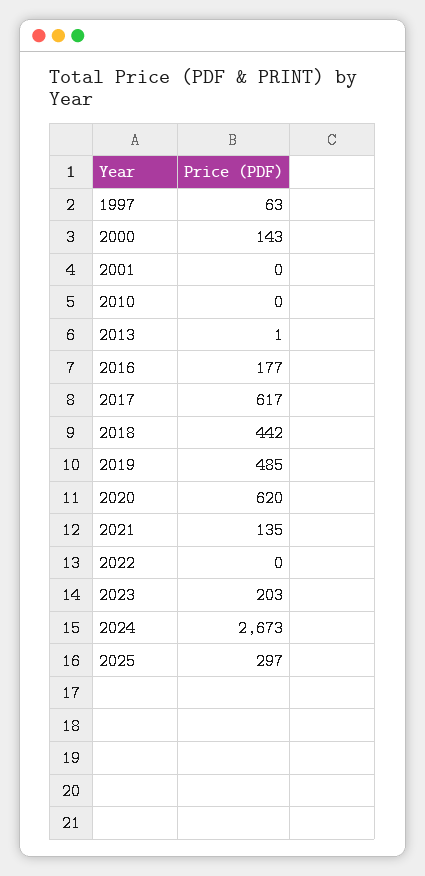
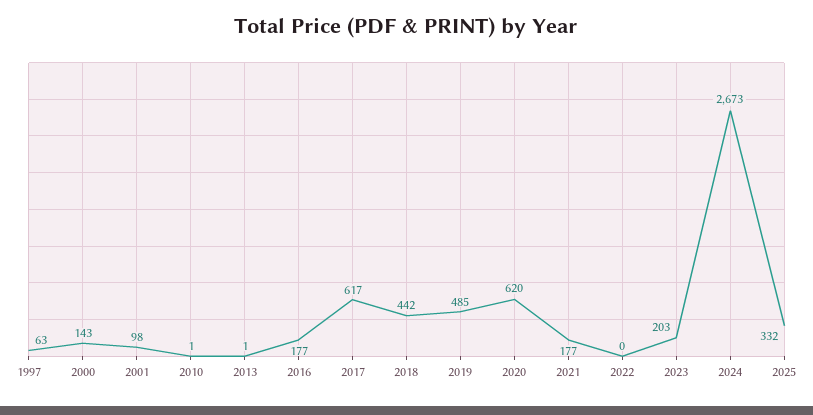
2001: 0 -> 98
2010: 0 -> 1
2021: 135 -> 177
2025: 297 -> 332

